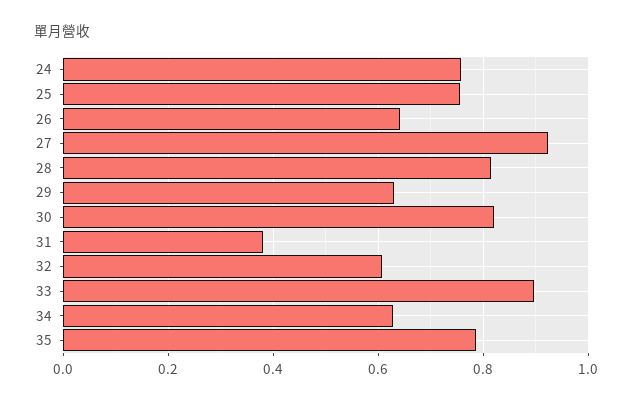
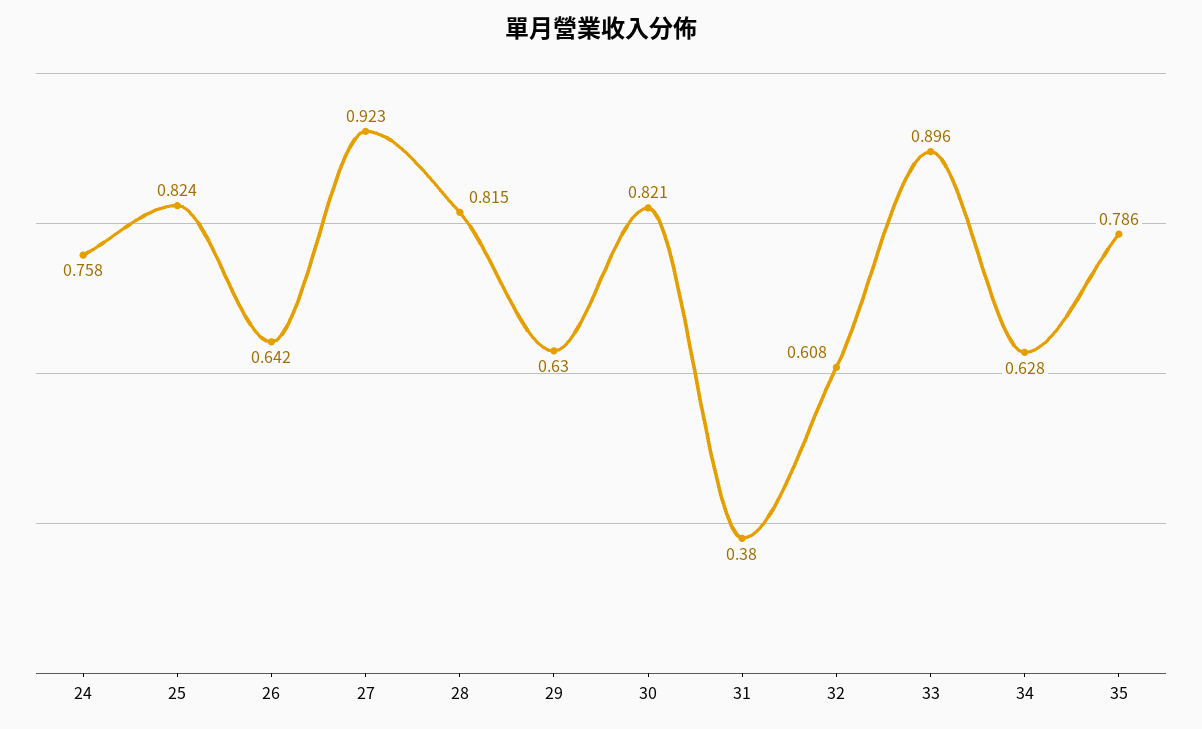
25: 0.76 -> 0.824

